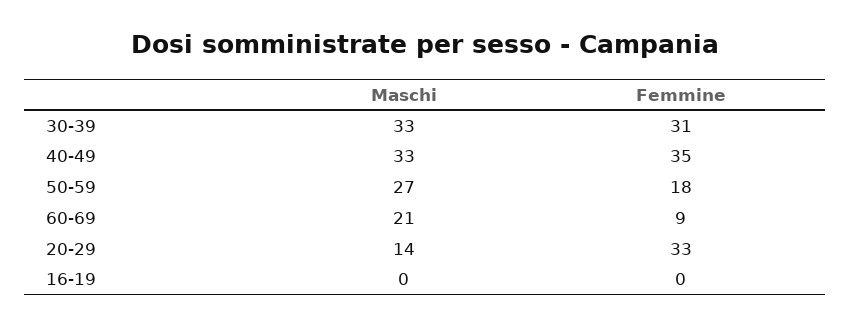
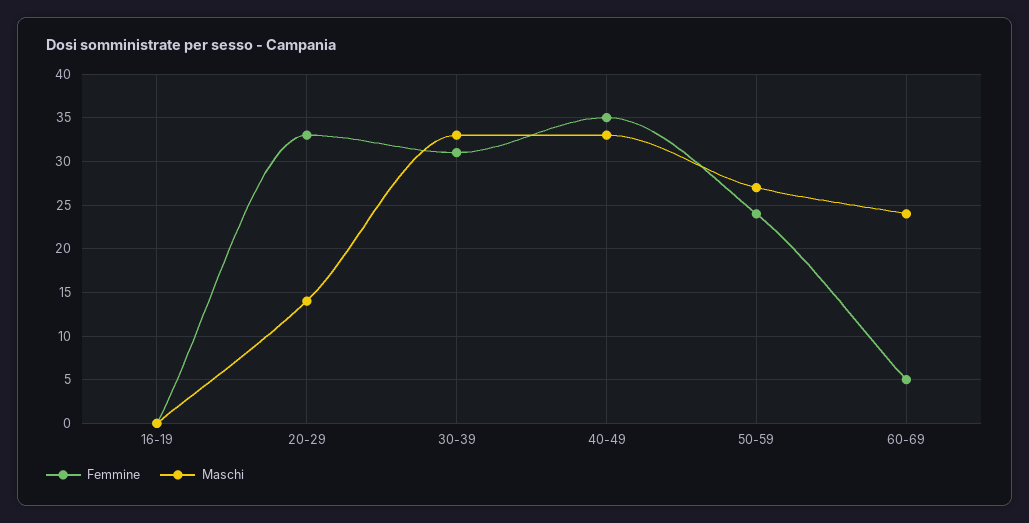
Femmine, 50-59: 18 -> 24
Maschi, 60-69: 21 -> 24
Femmine, 60-69: 9 -> 5

